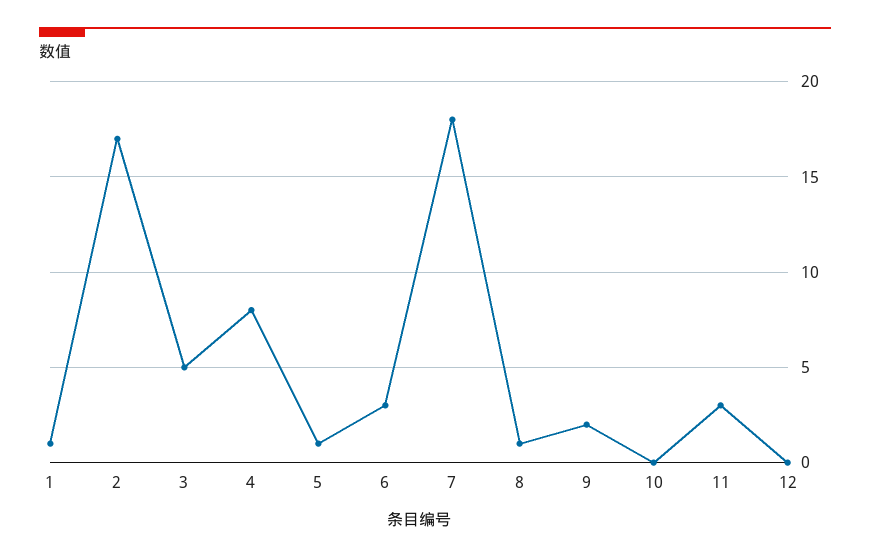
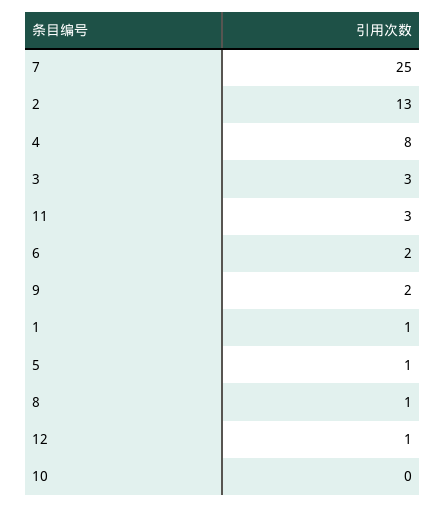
2: 17 -> 13
3: 5 -> 3
6: 3 -> 2
7: 18 -> 25
12: 0 -> 1

